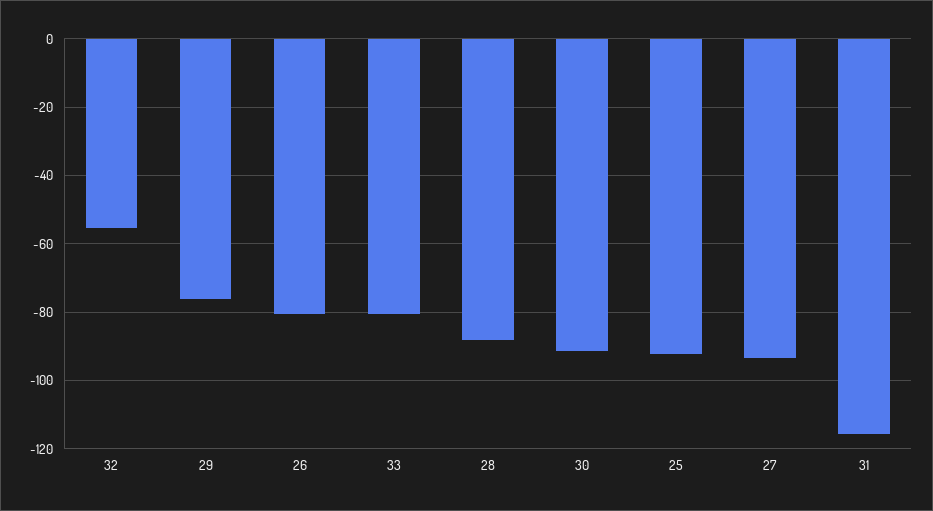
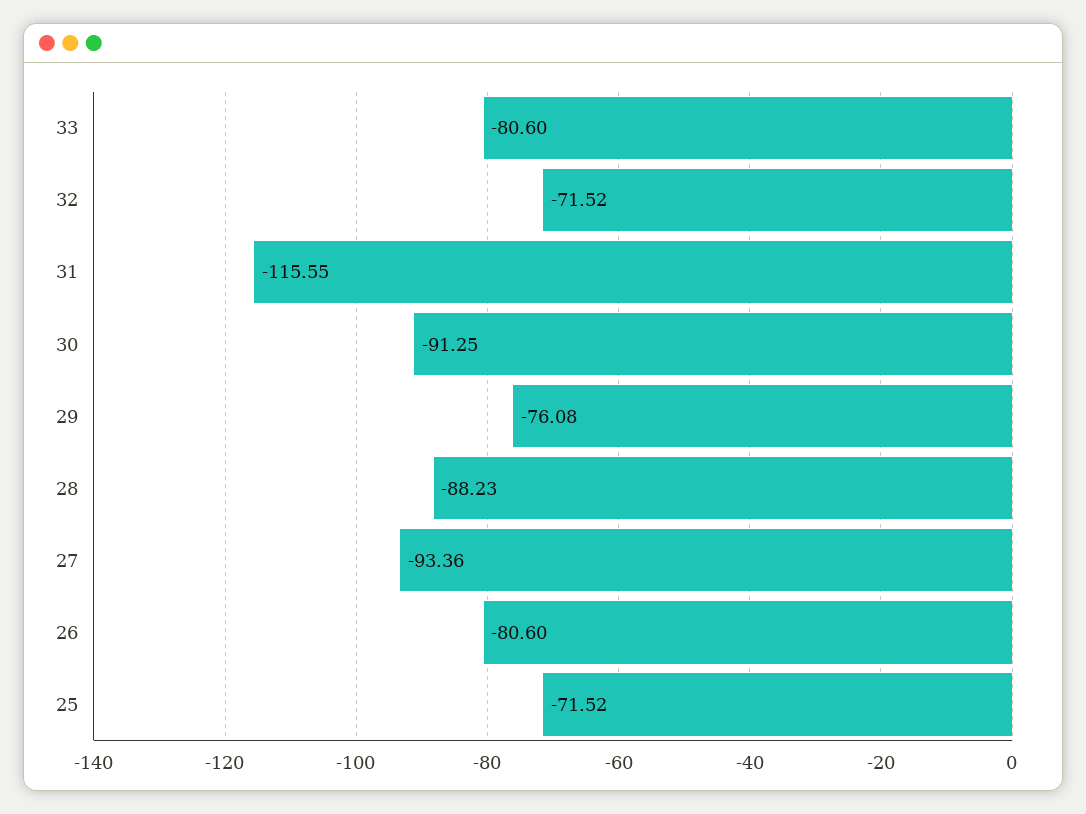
32: -56 -> -71.52
25: -92 -> -71.52

